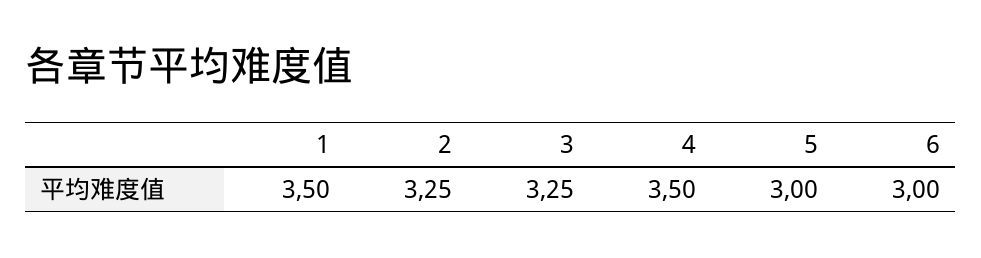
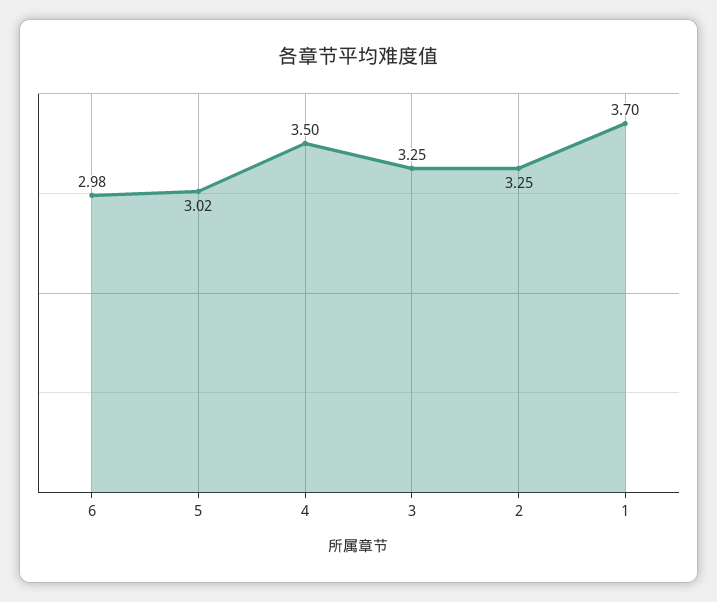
1: 3.5 -> 3.7
5: 3 -> 3.02
6: 3 -> 2.98

